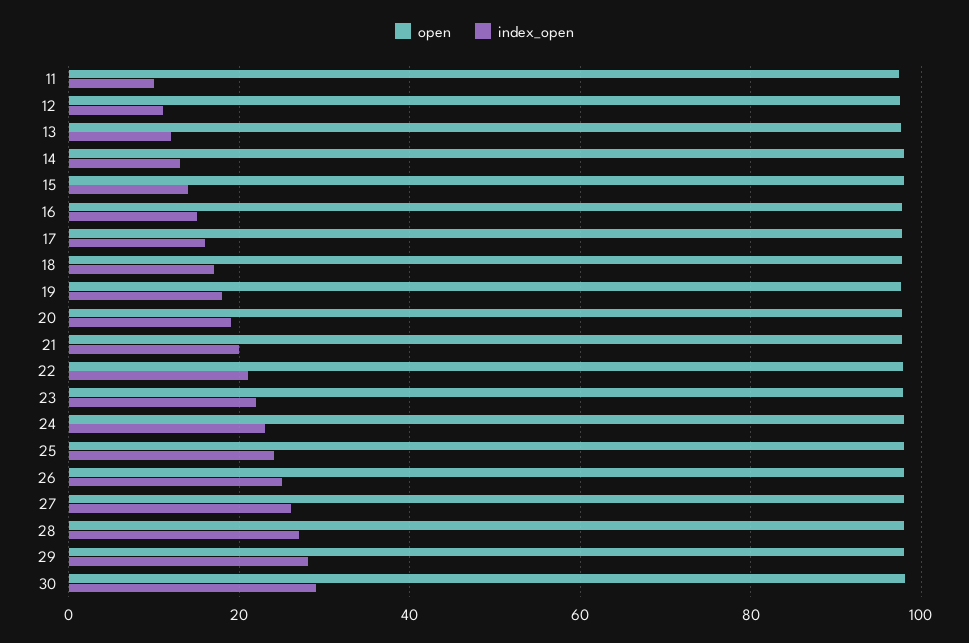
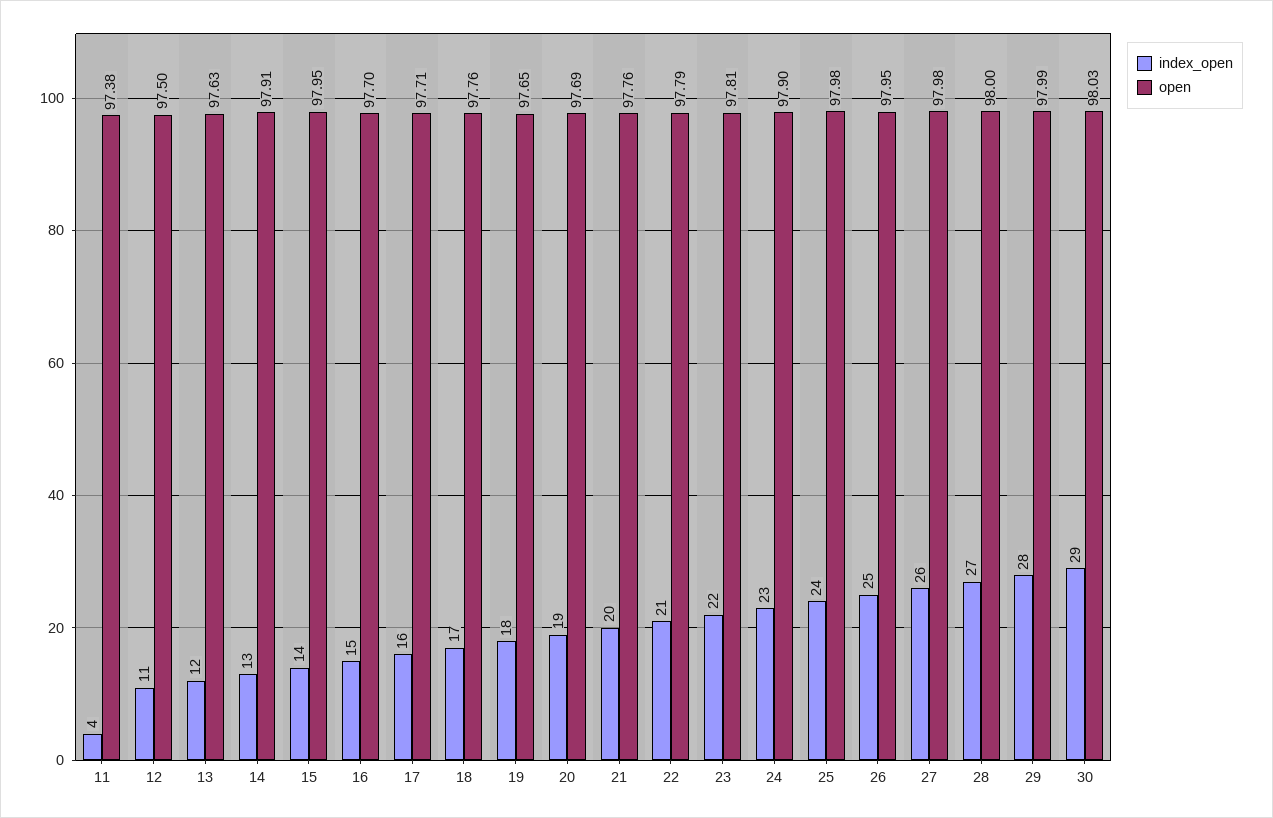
index_open, 11: 10 -> 4

